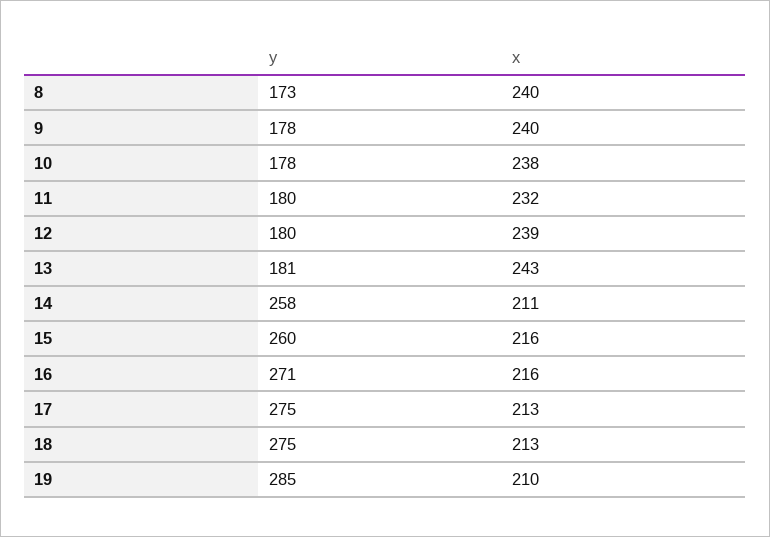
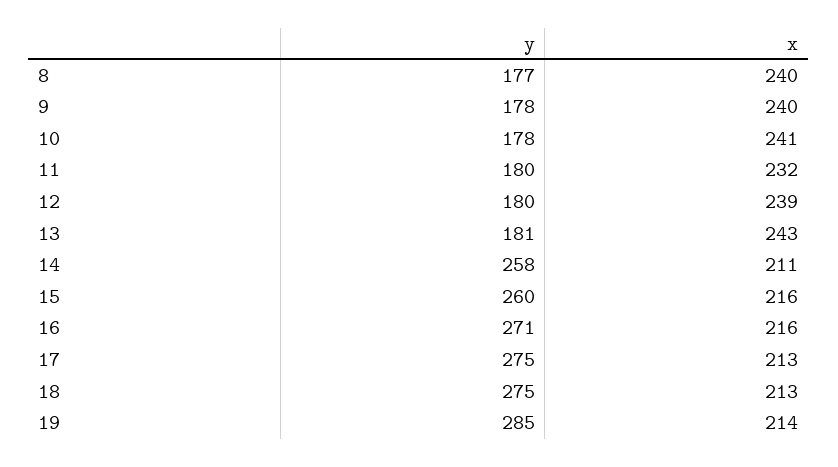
y, 8: 173 -> 177
x, 10: 238 -> 241
x, 19: 210 -> 214

